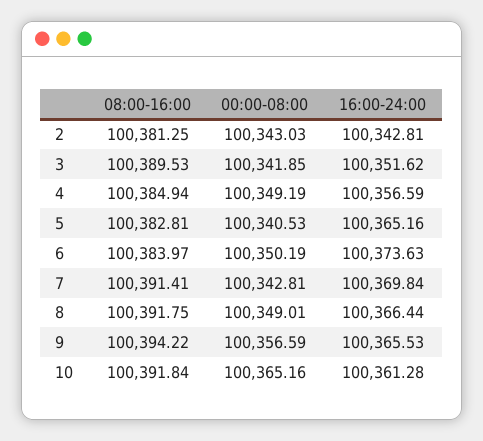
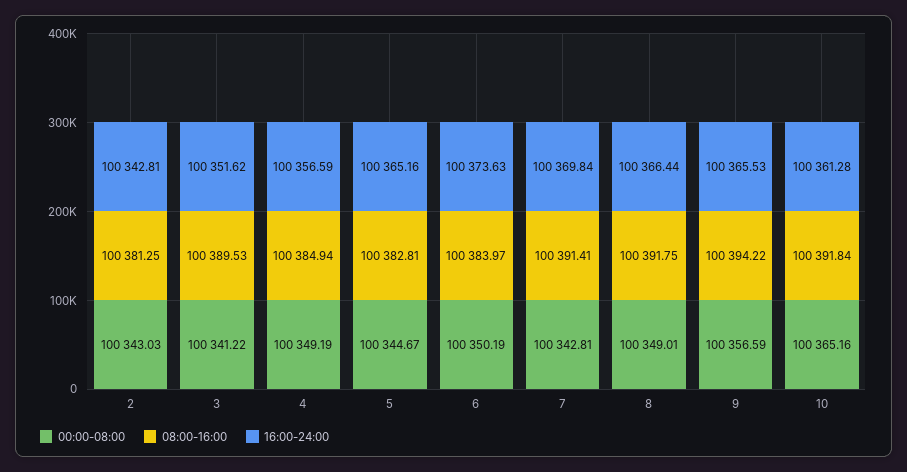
00:00-08:00, 3: 100341.85 -> 100341.22
00:00-08:00, 5: 100340.53 -> 100344.67

